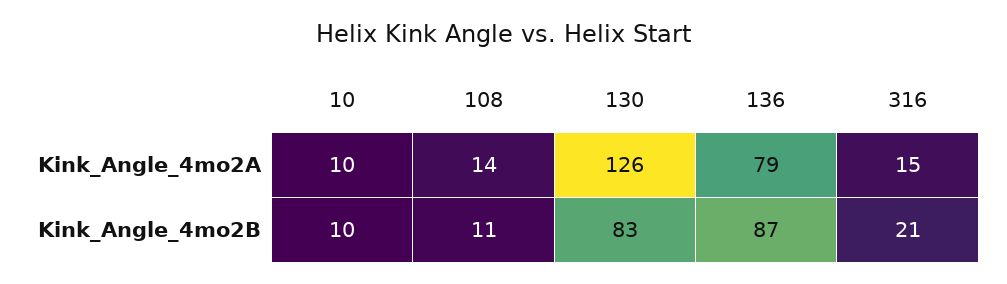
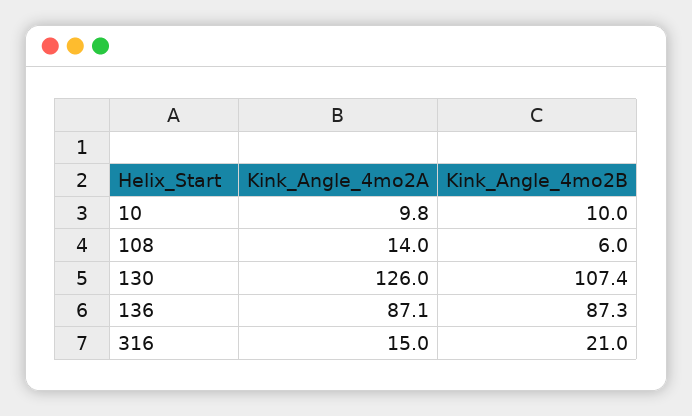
136, Kink_Angle_4mo2A: 79 -> 87.1
108, Kink_Angle_4mo2B: 11 -> 6
130, Kink_Angle_4mo2B: 83 -> 107.4

